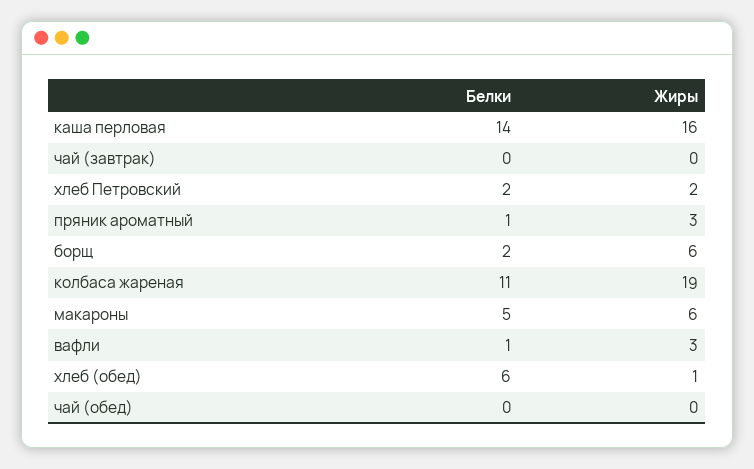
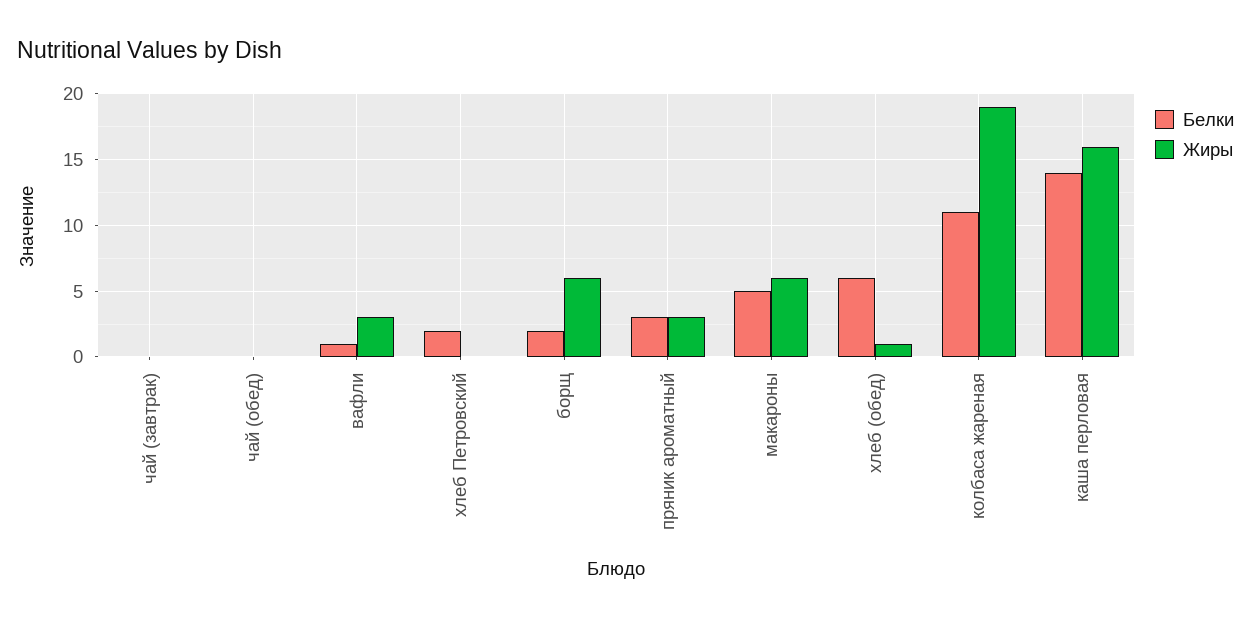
Жиры, хлеб Петровский: 2 -> 0
Белки, пряник ароматный: 1 -> 3

